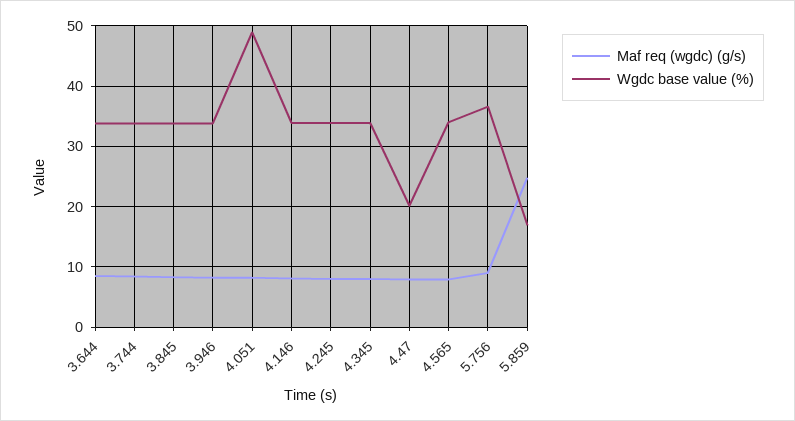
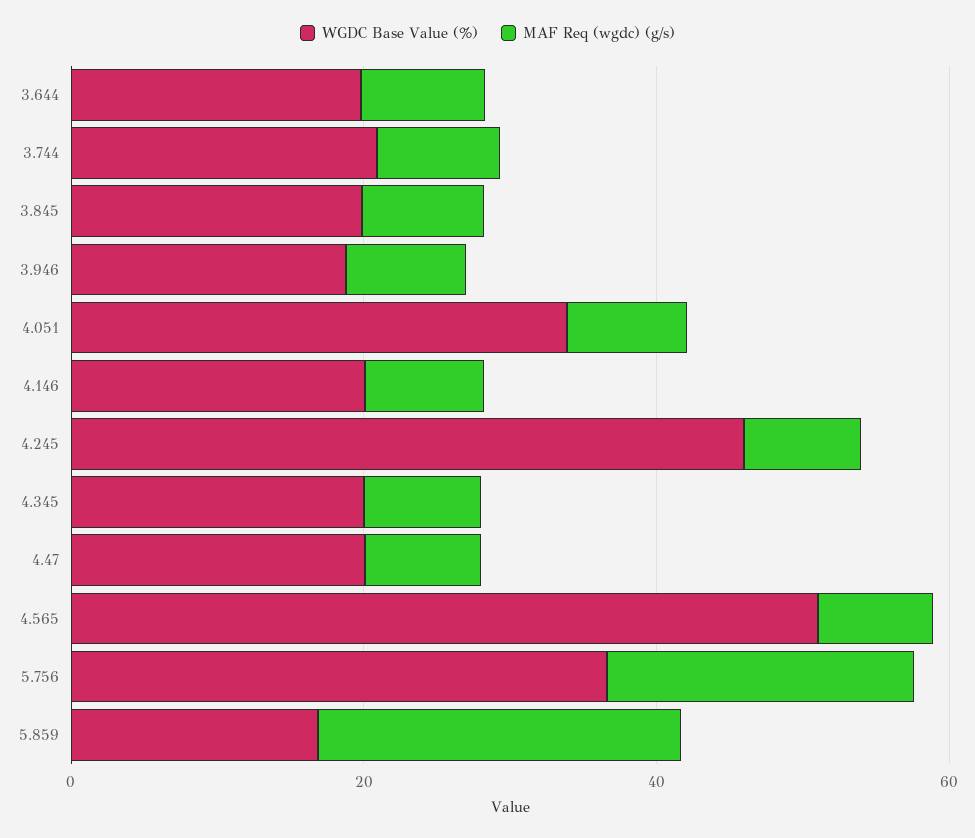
Wgdc base value (%), 3.644: 34 -> 20
Wgdc base value (%), 3.744: 34 -> 20
Wgdc base value (%), 3.845: 34 -> 20
Wgdc base value (%), 3.946: 34 -> 20
Wgdc base value (%), 4.051: 49 -> 35
Wgdc base value (%), 4.146: 34 -> 20
Wgdc base value (%), 4.245: 34 -> 45
Wgdc base value (%), 4.345: 34 -> 20
Wgdc base value (%), 4.565: 34 -> 50
Maf req (wgdc) (g/s), 5.756: 9 -> 20

